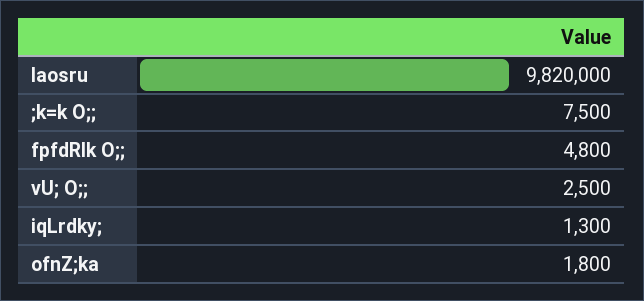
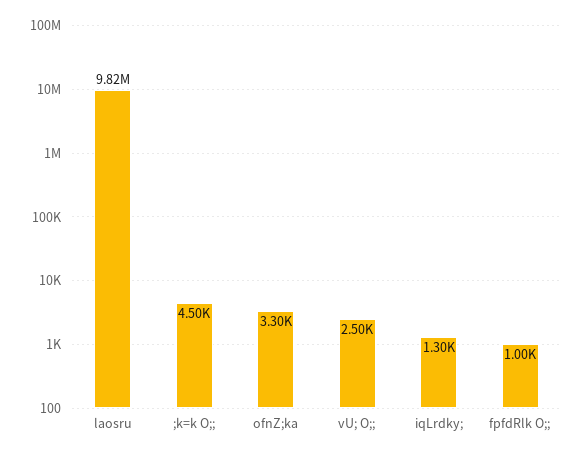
;k=k O;;: 7500 -> 4500
fpfdRlk O;;: 4800 -> 1000
ofnZ;ka: 1800 -> 3300

